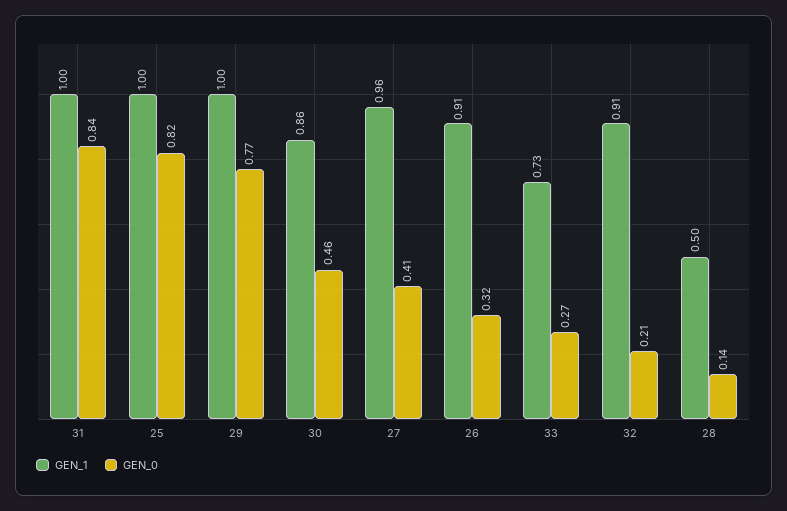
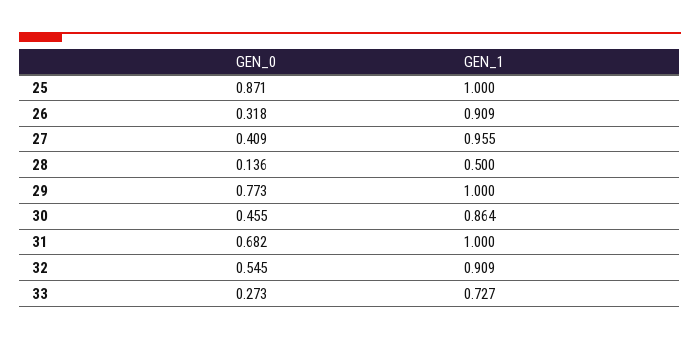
GEN_0, 31: 0.84 -> 0.682
GEN_0, 25: 0.82 -> 0.871
GEN_0, 32: 0.21 -> 0.545

